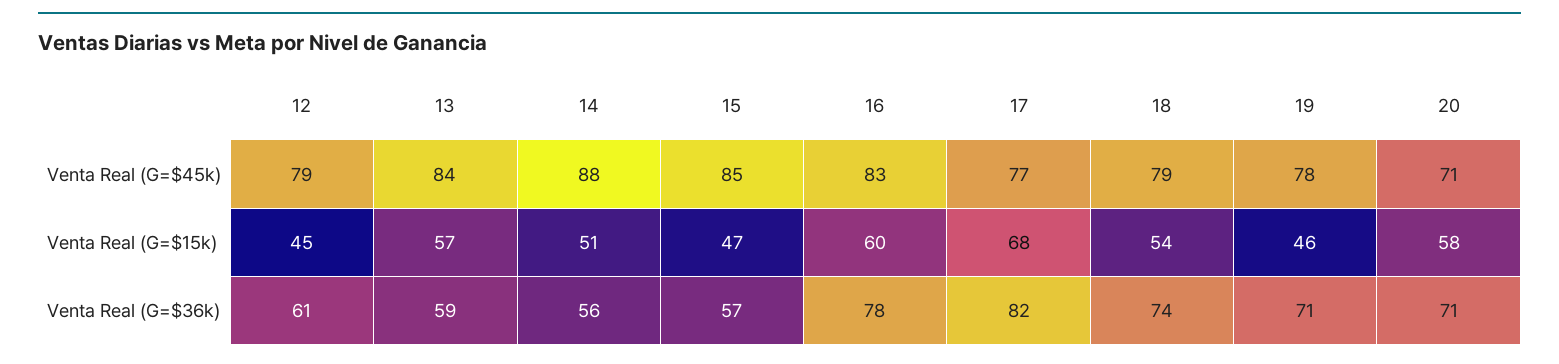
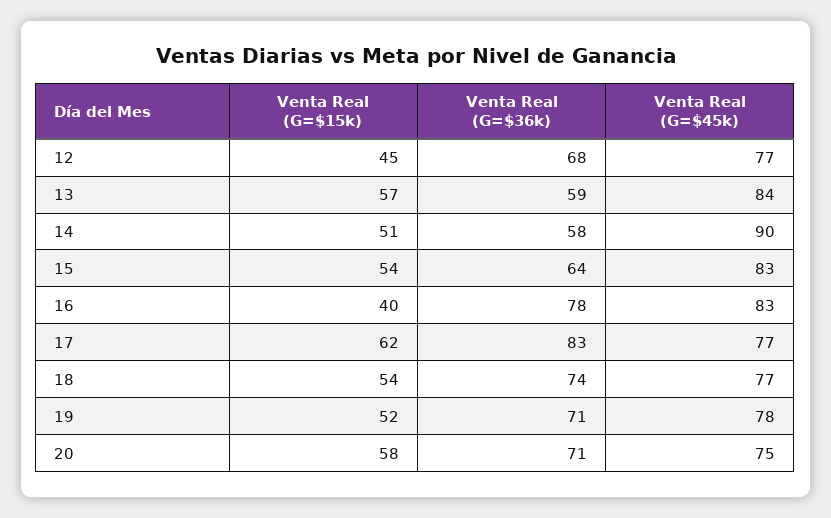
12, Venta Real (G=$45k): 79 -> 77
14, Venta Real (G=$45k): 88 -> 90
15, Venta Real (G=$45k): 85 -> 83
18, Venta Real (G=$45k): 79 -> 77
20, Venta Real (G=$45k): 71 -> 75
15, Venta Real (G=$15k): 47 -> 54
16, Venta Real (G=$15k): 60 -> 40
17, Venta Real (G=$15k): 68 -> 62
19, Venta Real (G=$15k): 46 -> 52
12, Venta Real (G=$36k): 61 -> 68
14, Venta Real (G=$36k): 56 -> 58
15, Venta Real (G=$36k): 57 -> 64
17, Venta Real (G=$36k): 82 -> 83

